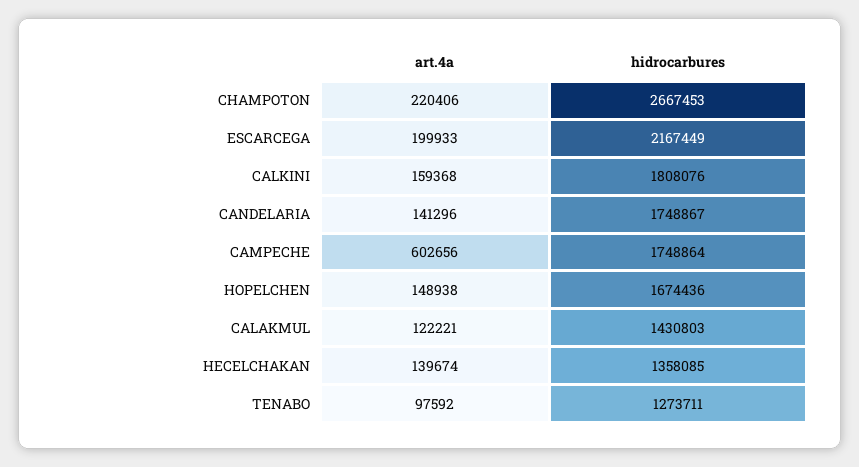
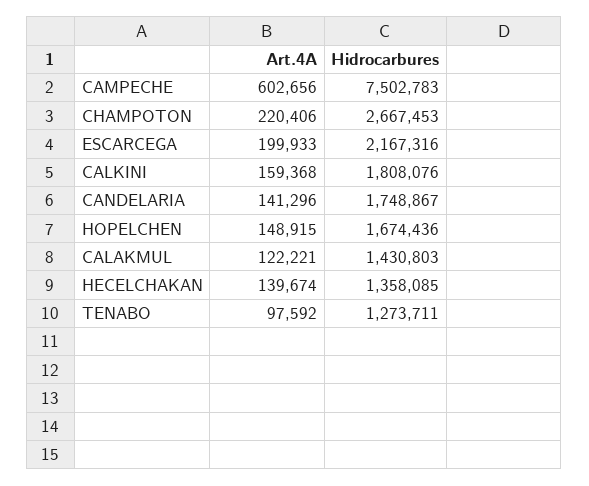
hidrocarbures, ESCARCEGA: 2167449 -> 2167316
hidrocarbures, CAMPECHE: 1748864 -> 7502783
art.4a, HOPELCHEN: 148938 -> 148915

